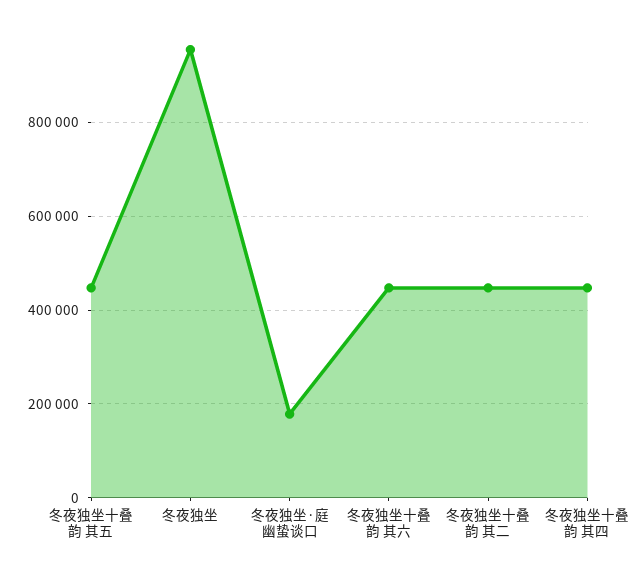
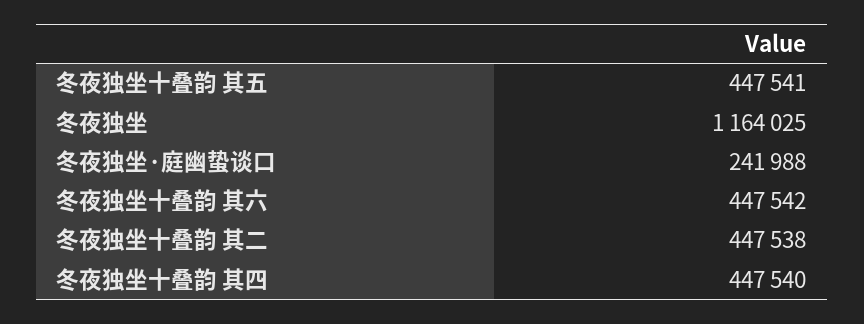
冬夜独坐: 960000 -> 1164025
冬夜独坐·庭幽蛰谈口: 180000 -> 241988

